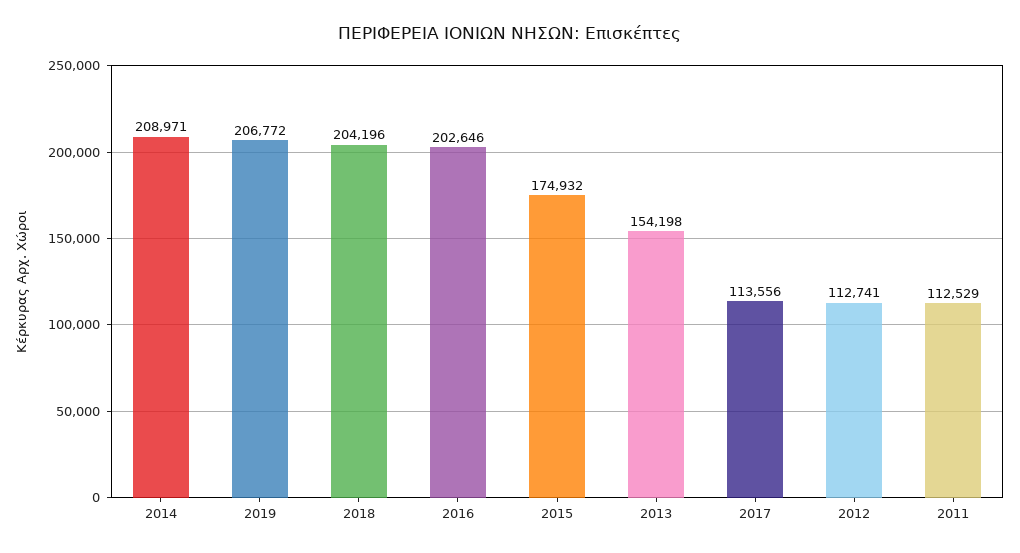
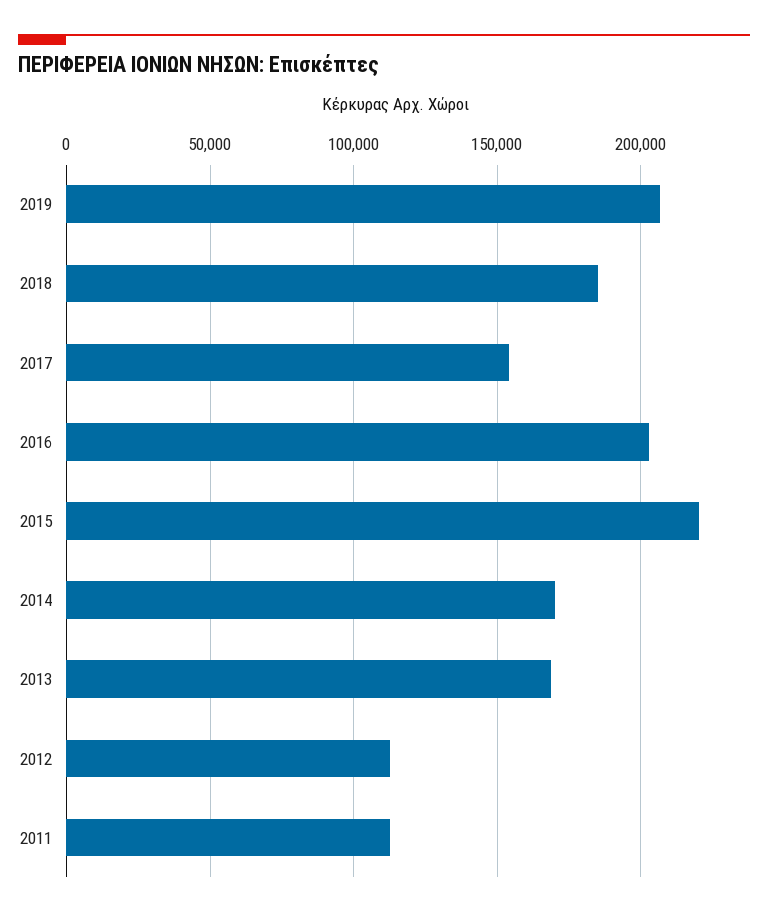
2014: 208971 -> 170000
2018: 204196 -> 185000
2015: 174932 -> 220000
2013: 154198 -> 170000
2017: 113556 -> 155000

